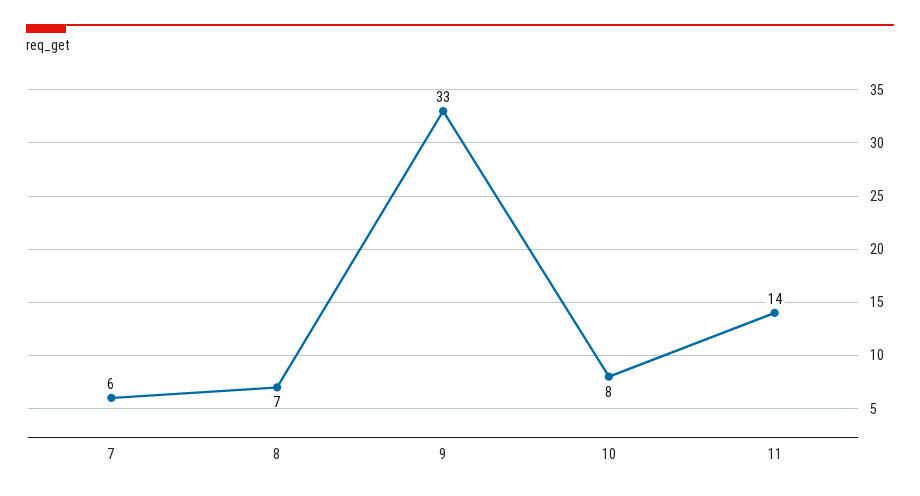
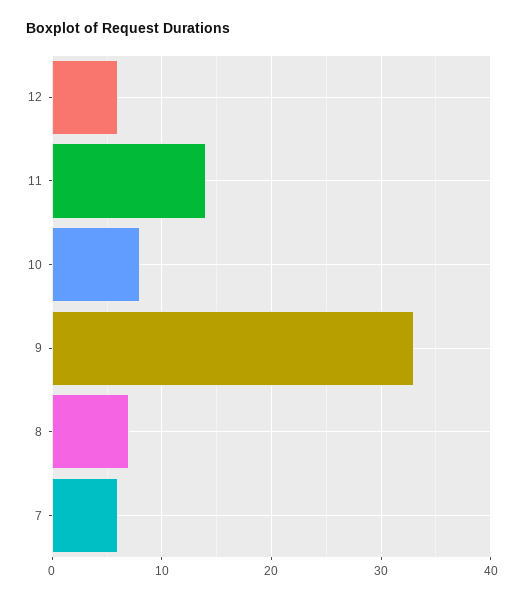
12: none -> 6

